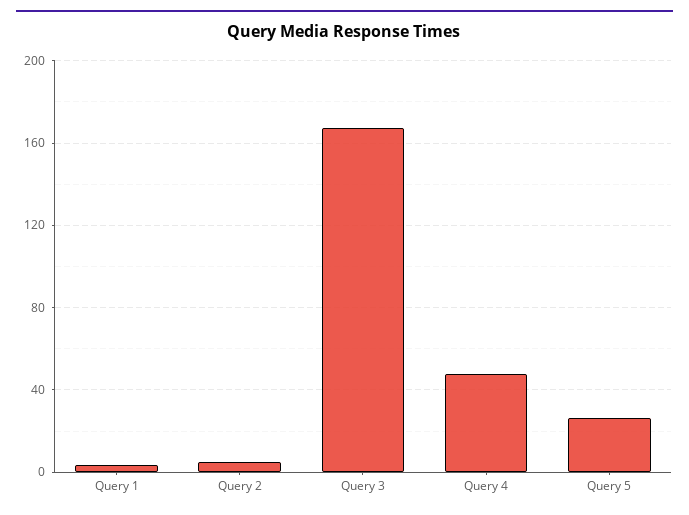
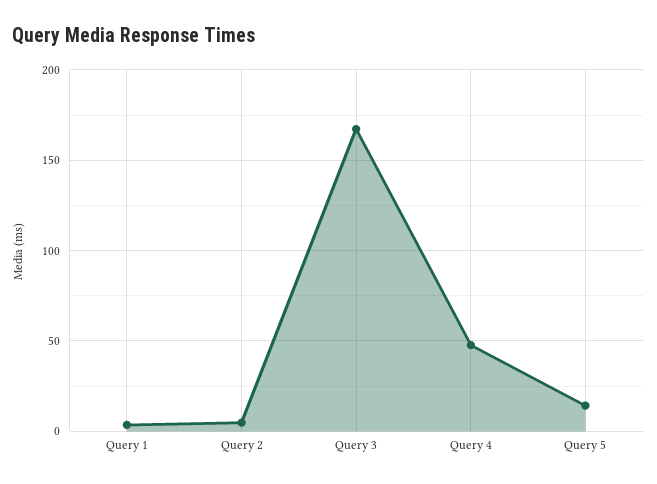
Query 5: 25 -> 15

